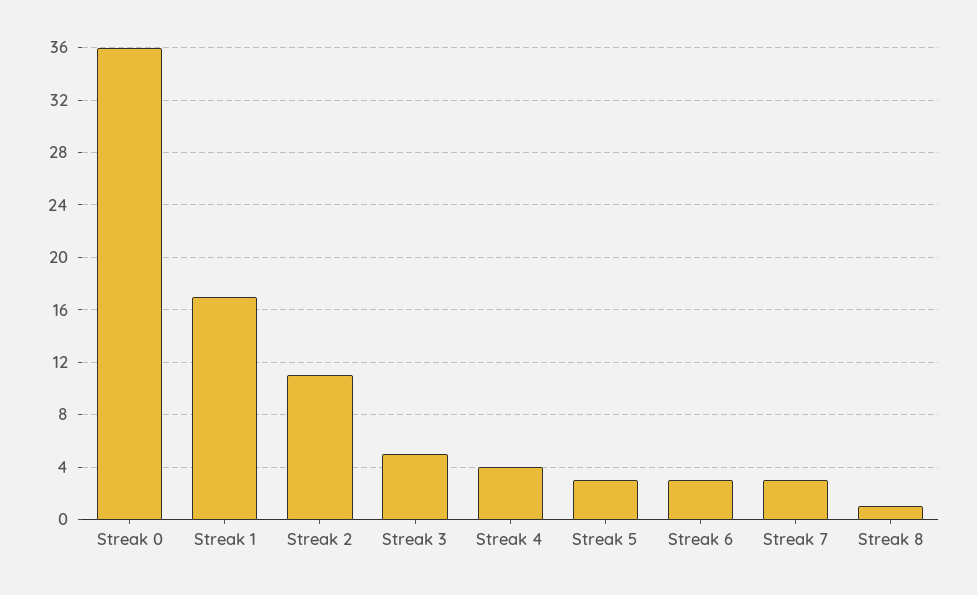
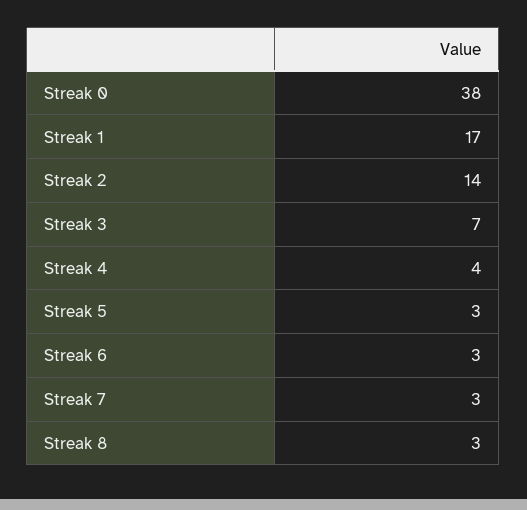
Streak 0: 36 -> 38
Streak 2: 11 -> 14
Streak 3: 5 -> 7
Streak 8: 1 -> 3

